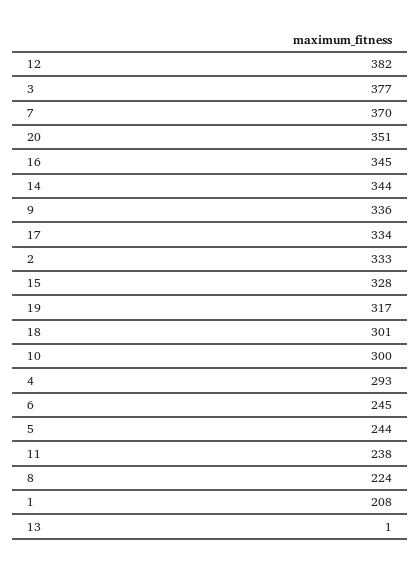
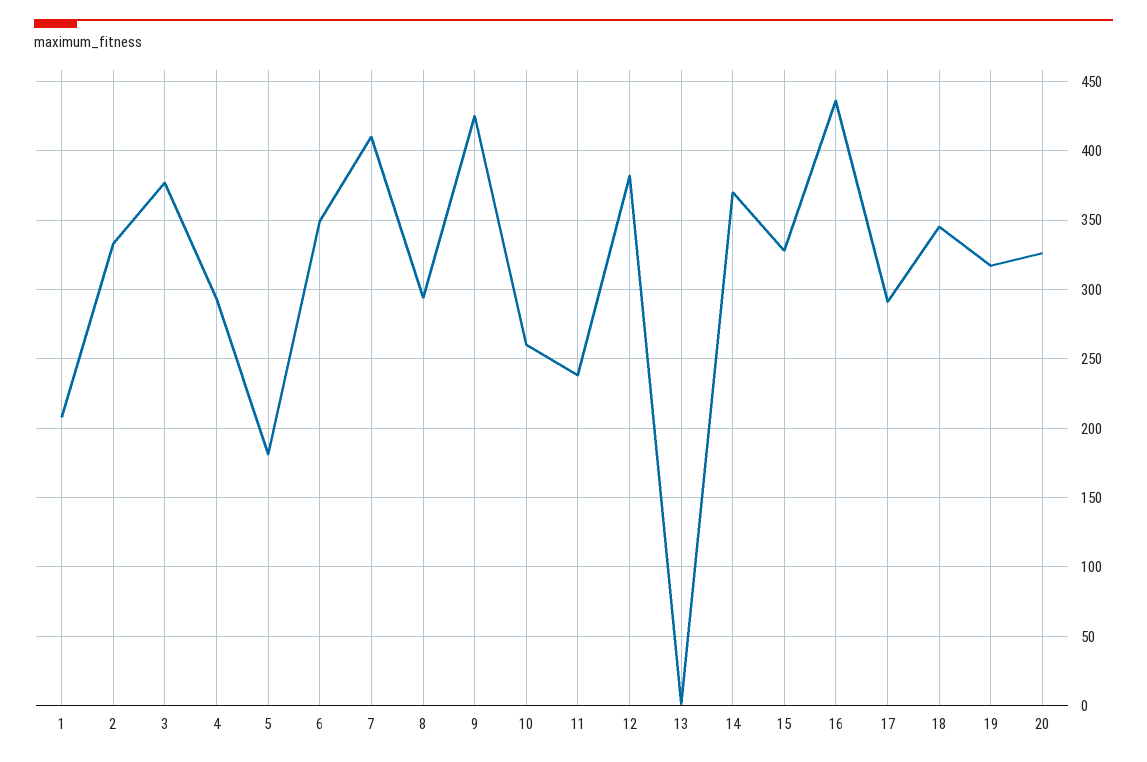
7: 370 -> 410
20: 351 -> 325
16: 345 -> 435
14: 344 -> 370
9: 336 -> 425
17: 334 -> 290
18: 301 -> 345
10: 300 -> 260
6: 245 -> 350
5: 244 -> 180
8: 224 -> 295

